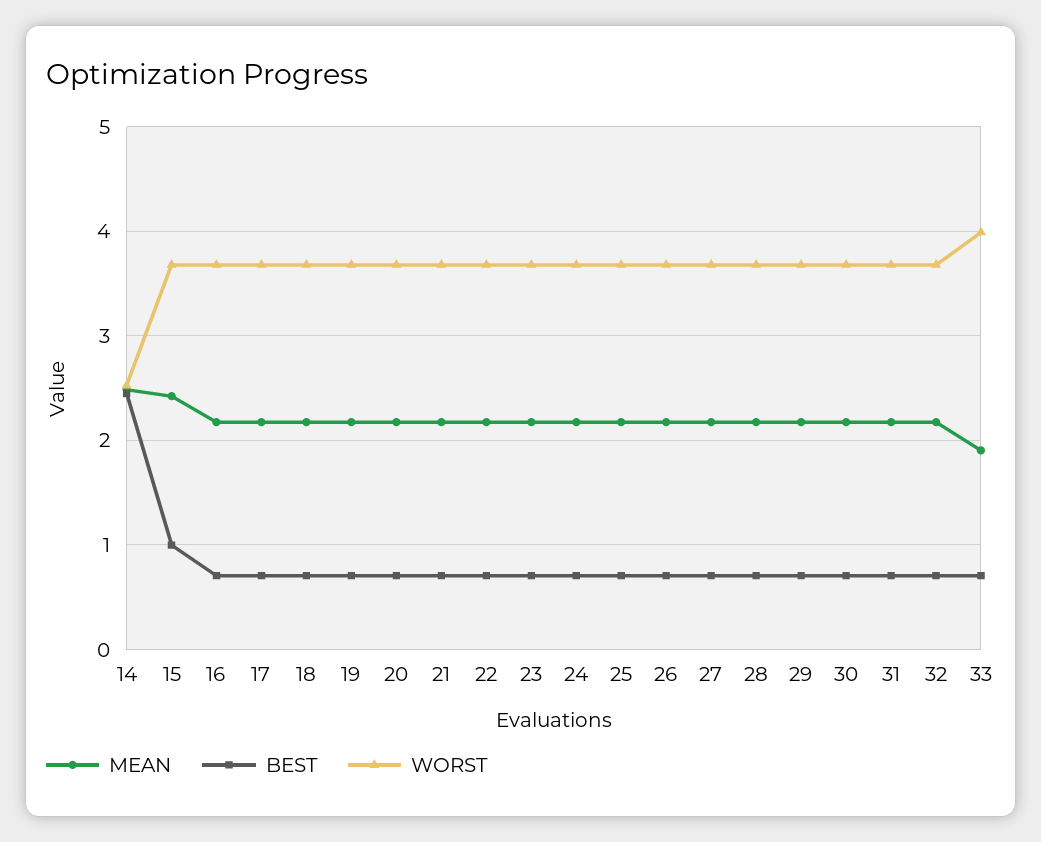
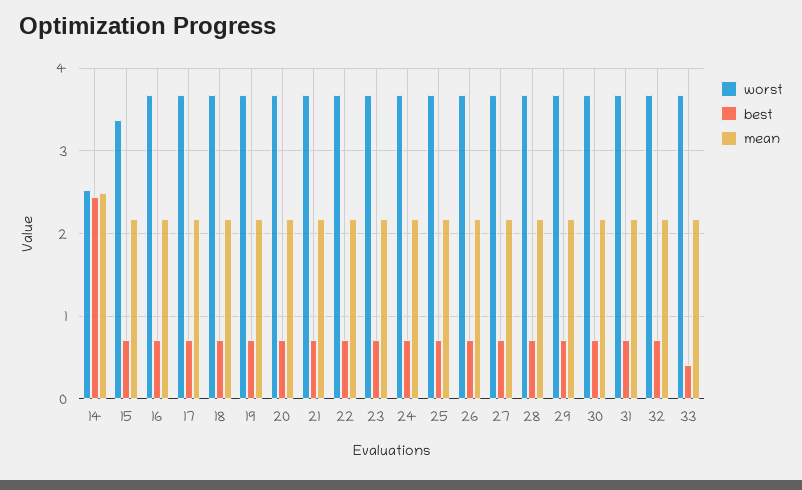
MEAN, 15: 2.4 -> 2.2
BEST, 15: 1 -> 0.7
WORST, 15: 3.7 -> 3.4
MEAN, 33: 1.9 -> 2.2
BEST, 33: 0.7 -> 0.4
WORST, 33: 4 -> 3.7

